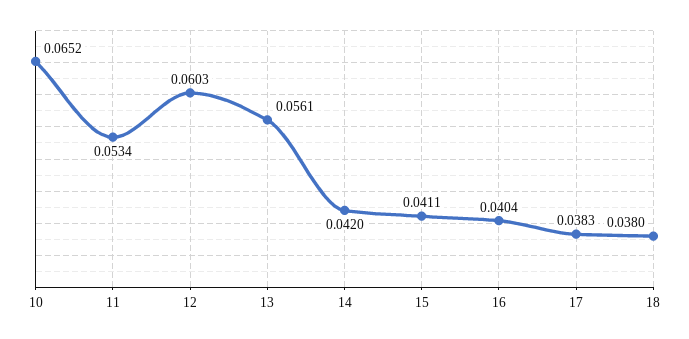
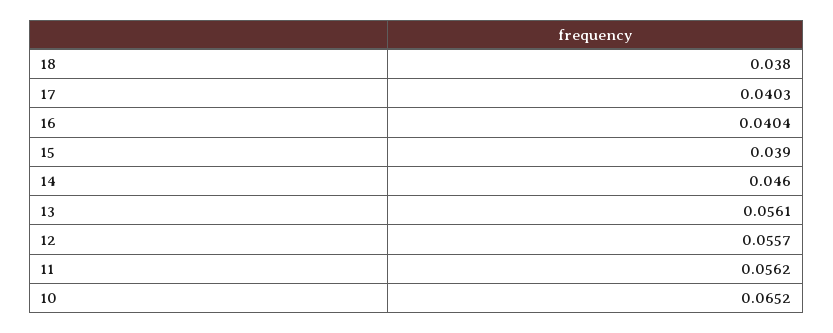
11: 0.0534 -> 0.0562
12: 0.0603 -> 0.0557
14: 0.042 -> 0.046
15: 0.0411 -> 0.039
17: 0.0383 -> 0.0403

